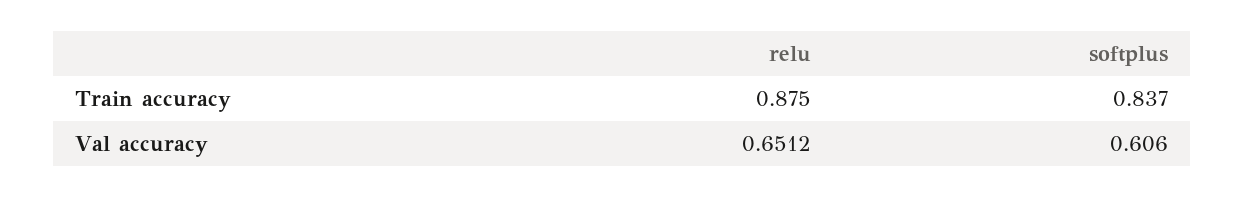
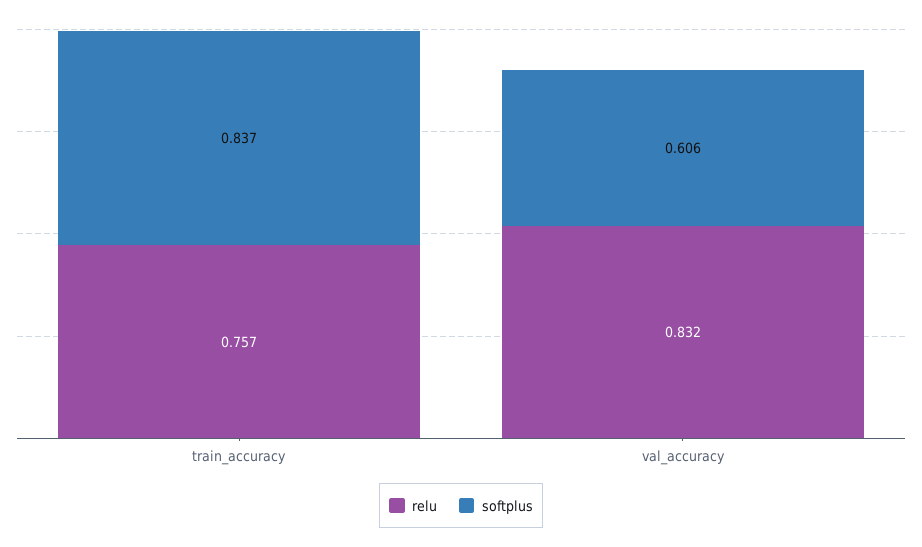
relu, Train accuracy: 0.875 -> 0.757
relu, Val accuracy: 0.6512 -> 0.832

